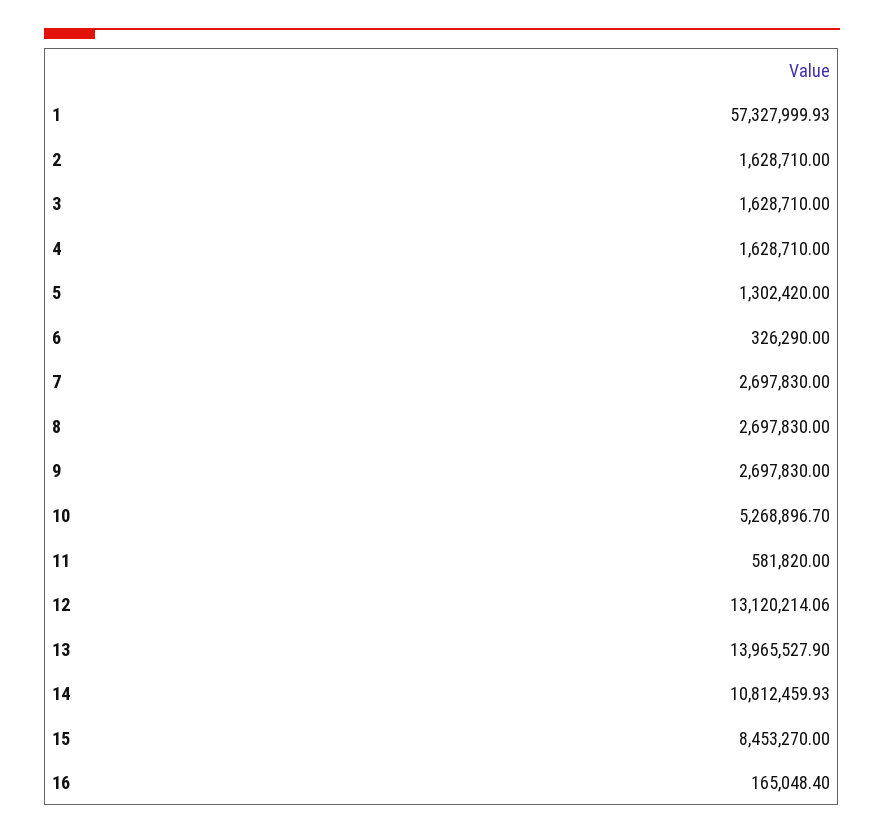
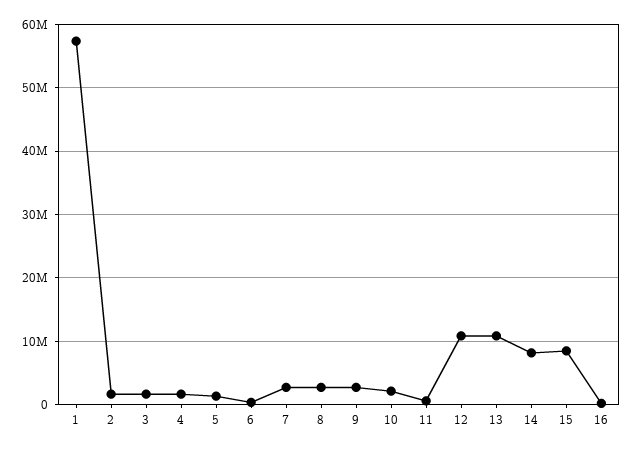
10: 5268896.7 -> 2000000
12: 13120214.06 -> 11000000
13: 13965527.9 -> 11000000
14: 10812459.93 -> 8000000

